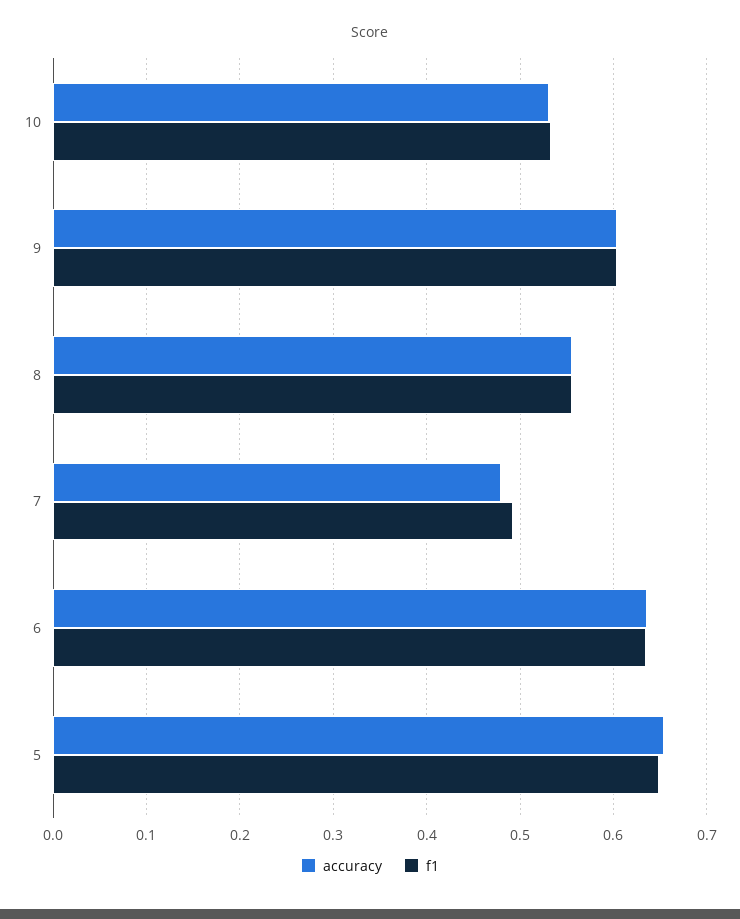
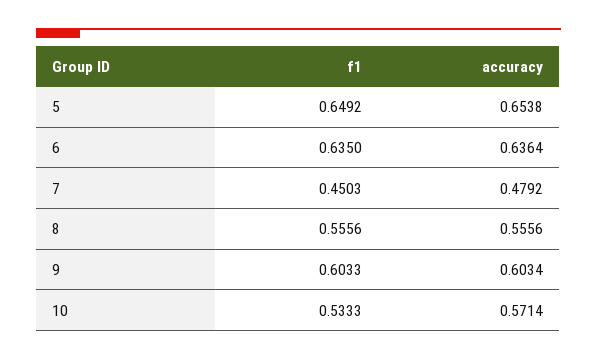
accuracy, 10: 0.53 -> 0.5714
f1, 7: 0.49 -> 0.4503

